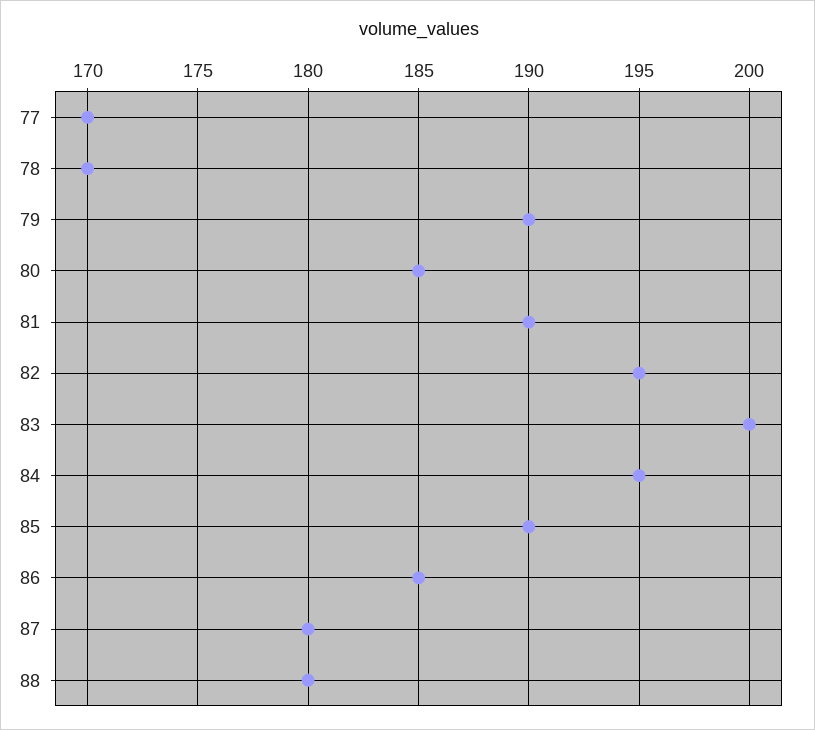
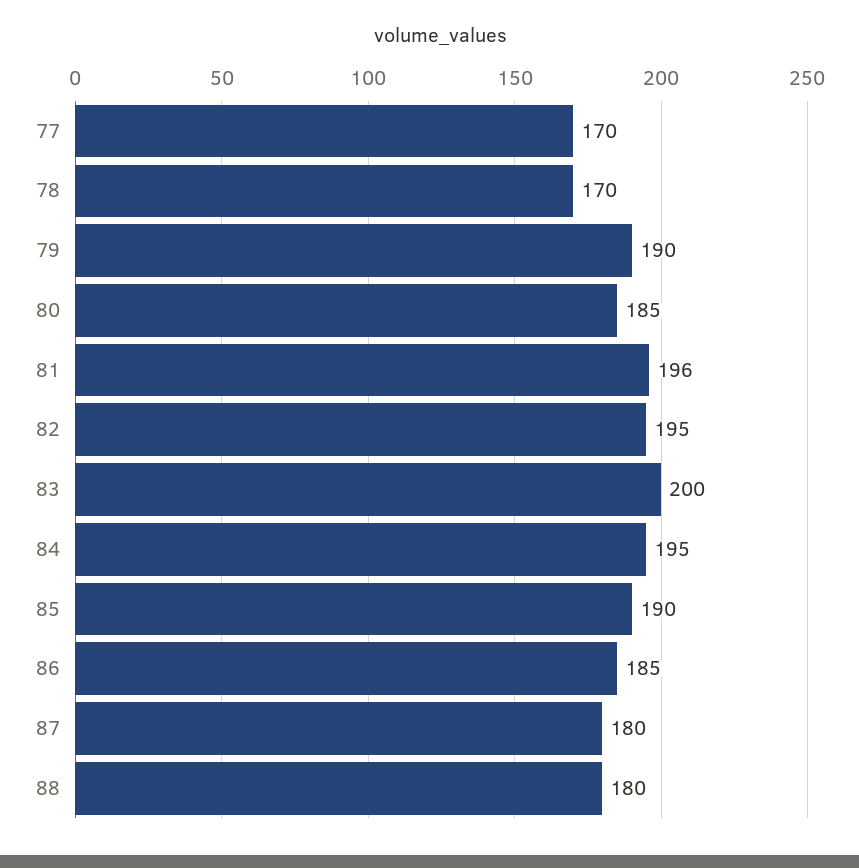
81: 190 -> 196

